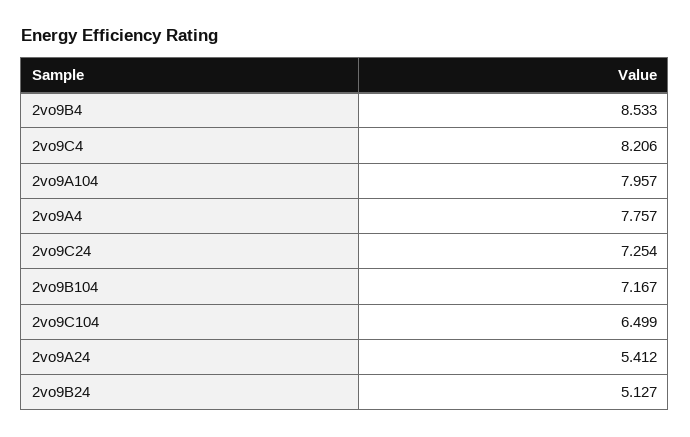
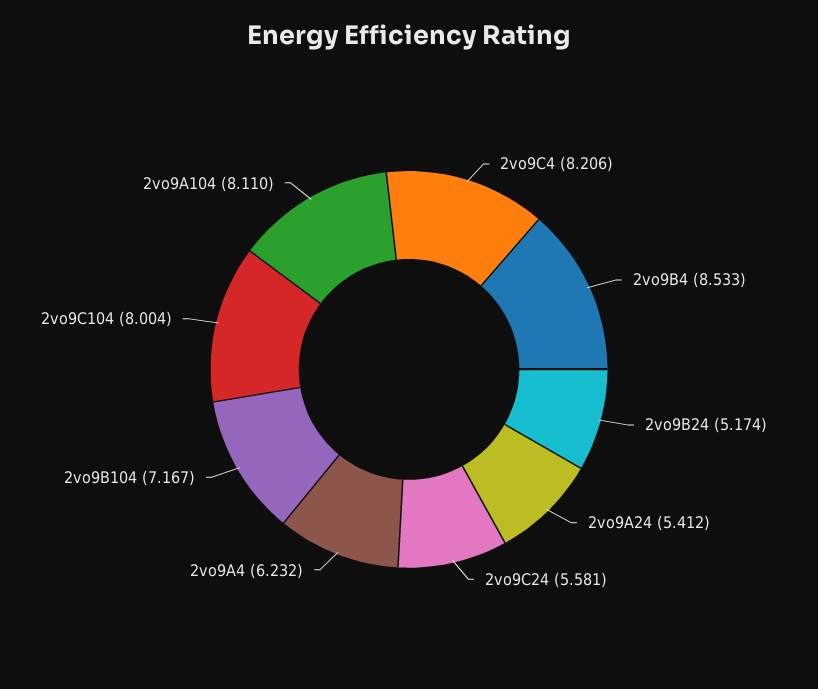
2vo9A104: 7.957 -> 8.11
2vo9A4: 7.757 -> 6.232
2vo9C24: 7.254 -> 5.581
2vo9C104: 6.499 -> 8.004
2vo9B24: 5.127 -> 5.174

